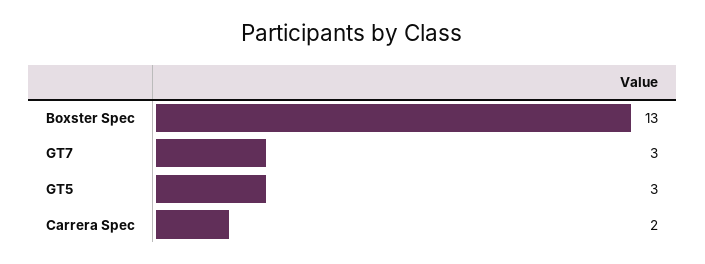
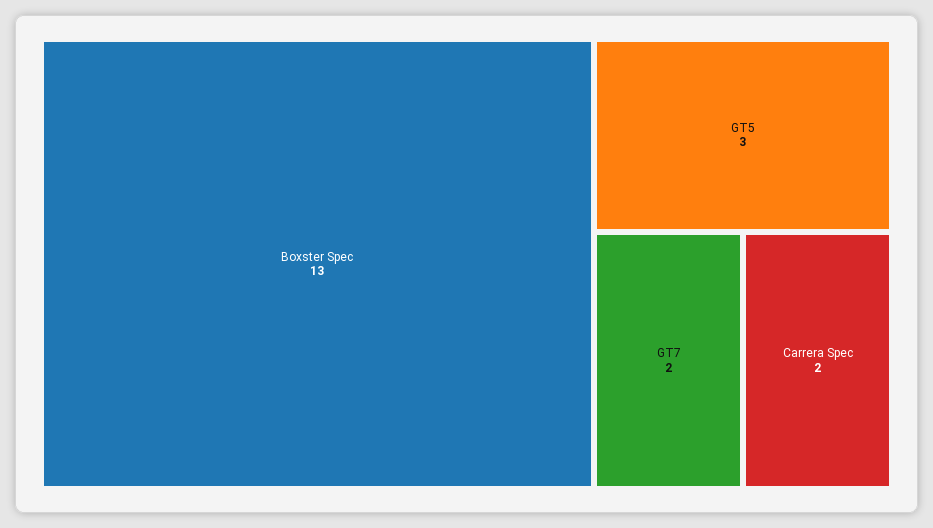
GT7: 3 -> 2

